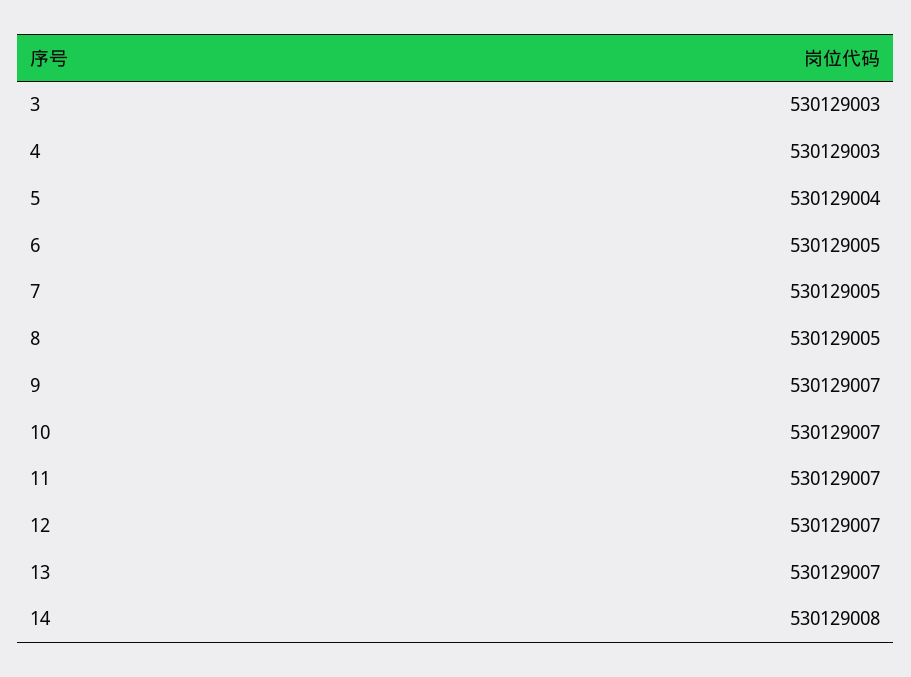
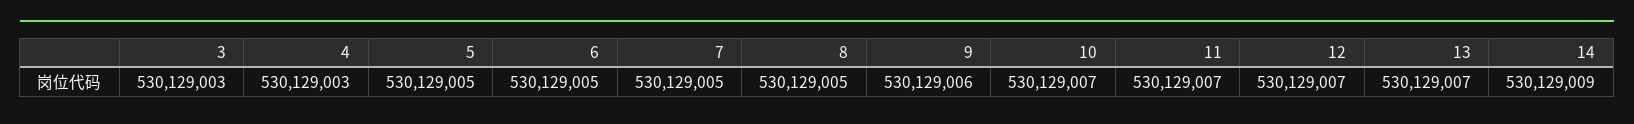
5: 530129004 -> 530129005
9: 530129007 -> 530129006
14: 530129008 -> 530129009

